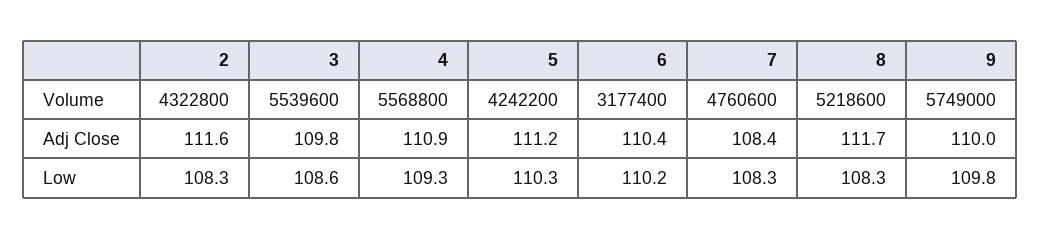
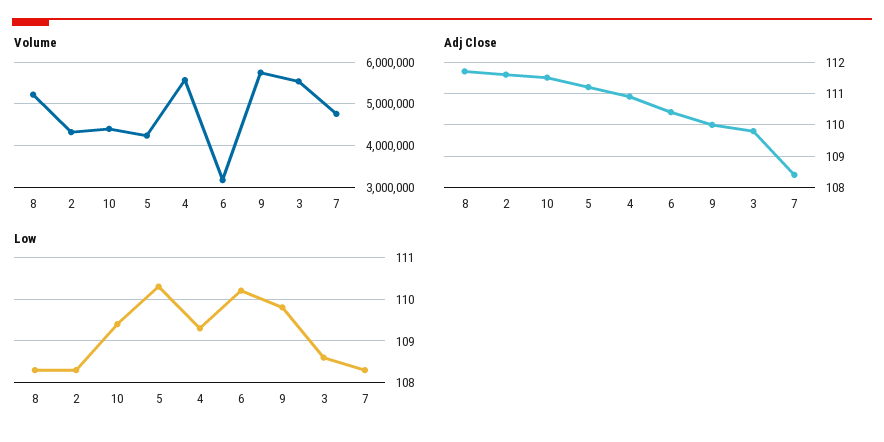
Volume, 10: none -> 4400000
Adj Close, 10: none -> 111.5
Low, 10: none -> 109.5

